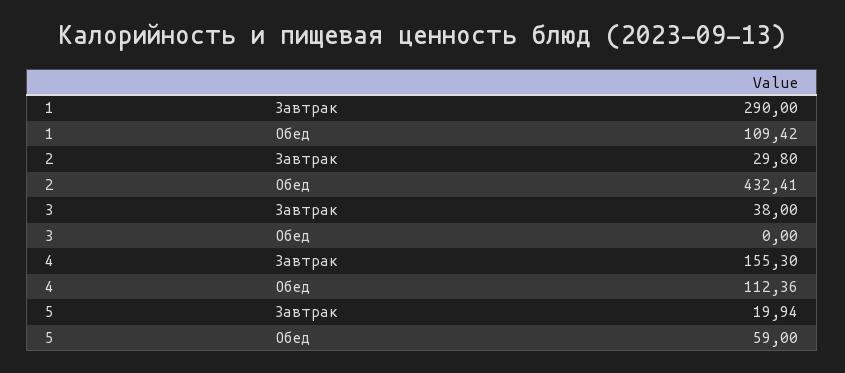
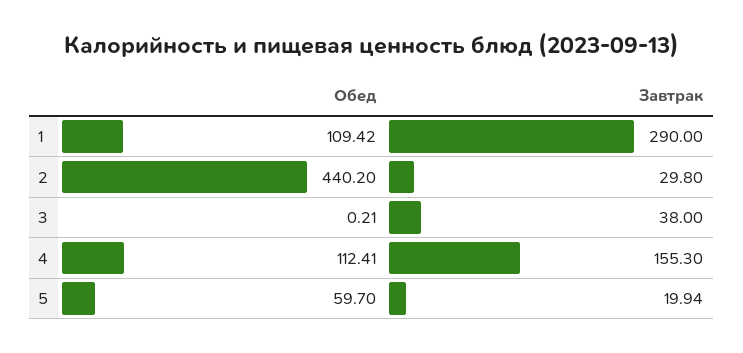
2, Обед: 432.41 -> 440.2
3, Обед: 0 -> 0.21
4, Обед: 112.36 -> 112.41
5, Обед: 59 -> 59.7

